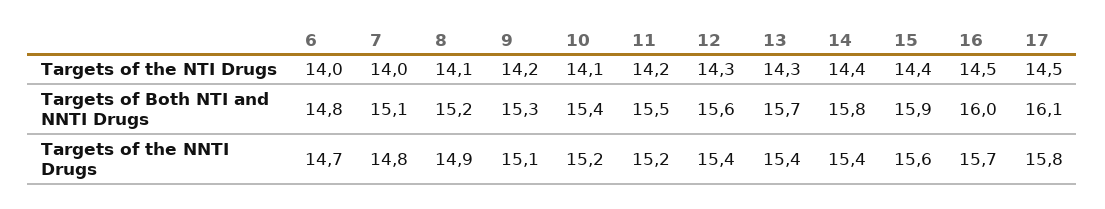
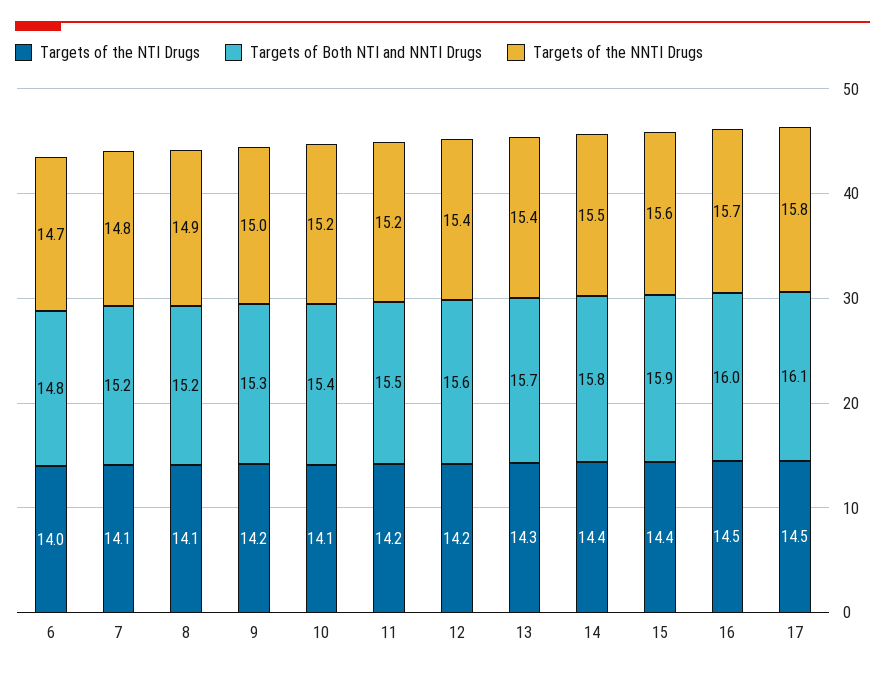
Targets of the NTI Drugs, 7: 14 -> 14.1
Targets of the NTI Drugs, 12: 14.3 -> 14.2
Targets of Both NTI and NNTI Drugs, 7: 15.1 -> 15.2
Targets of the NNTI Drugs, 9: 15.1 -> 15
Targets of the NNTI Drugs, 14: 15.4 -> 15.5

